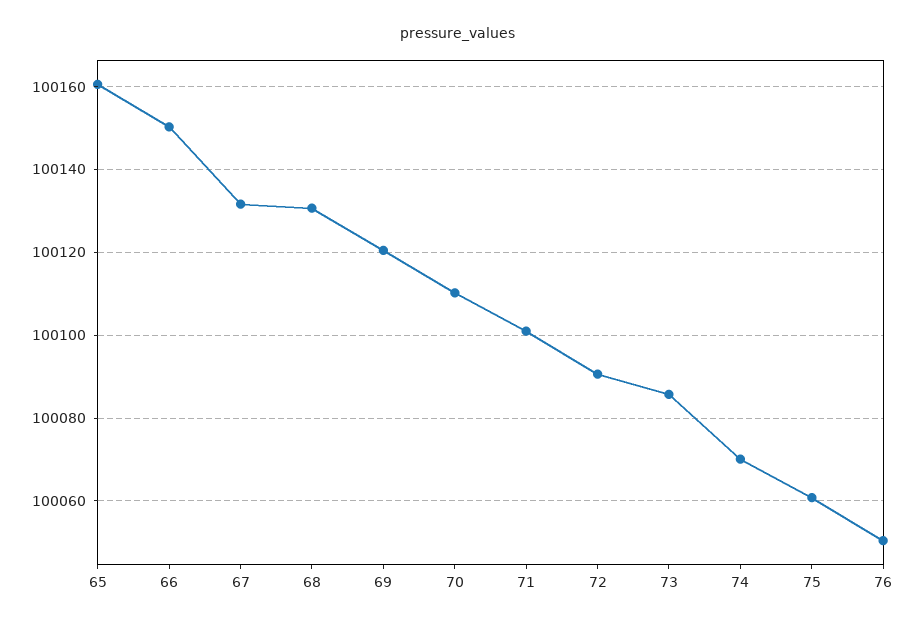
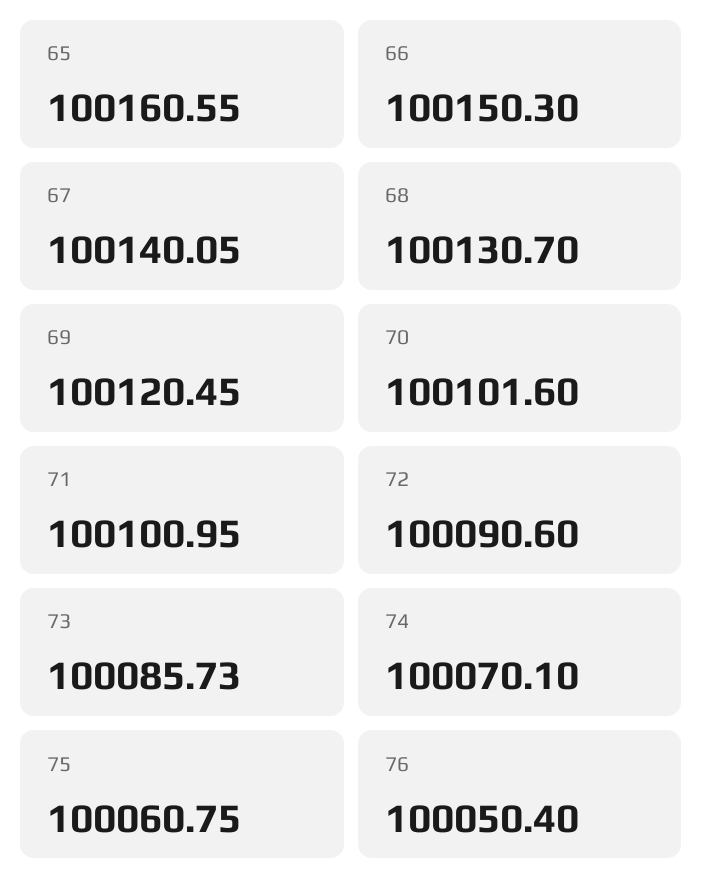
67: 100132 -> 100140.05
70: 100110 -> 100101.6

